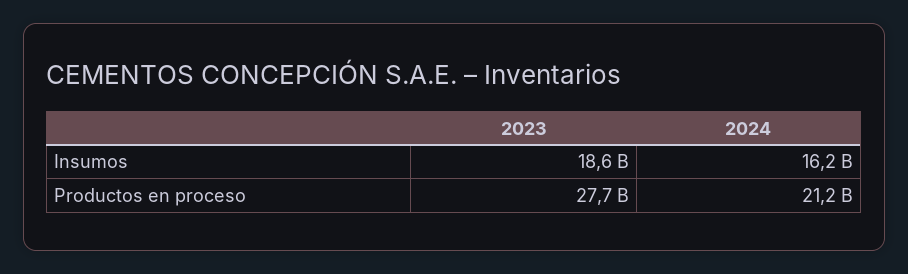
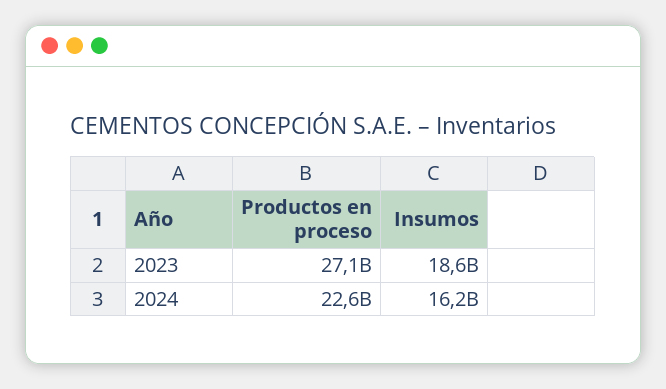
2023, Productos en proceso: 27700000000 -> 27100000000
2024, Productos en proceso: 21200000000 -> 22600000000

